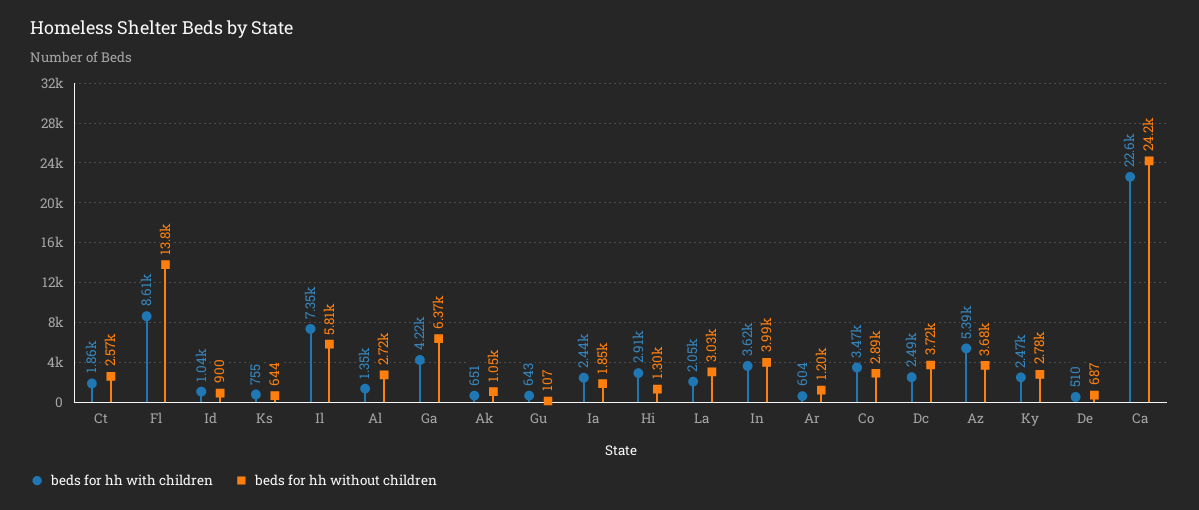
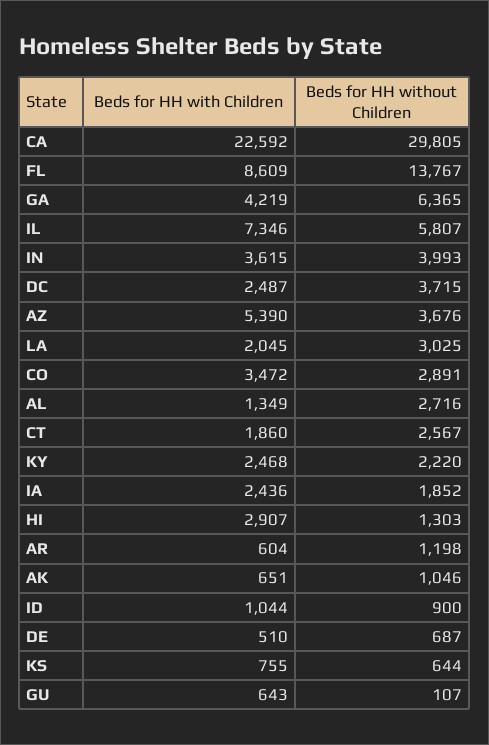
beds for hh without children, Ky: 2780 -> 2220
beds for hh without children, Ca: 24200 -> 29805

